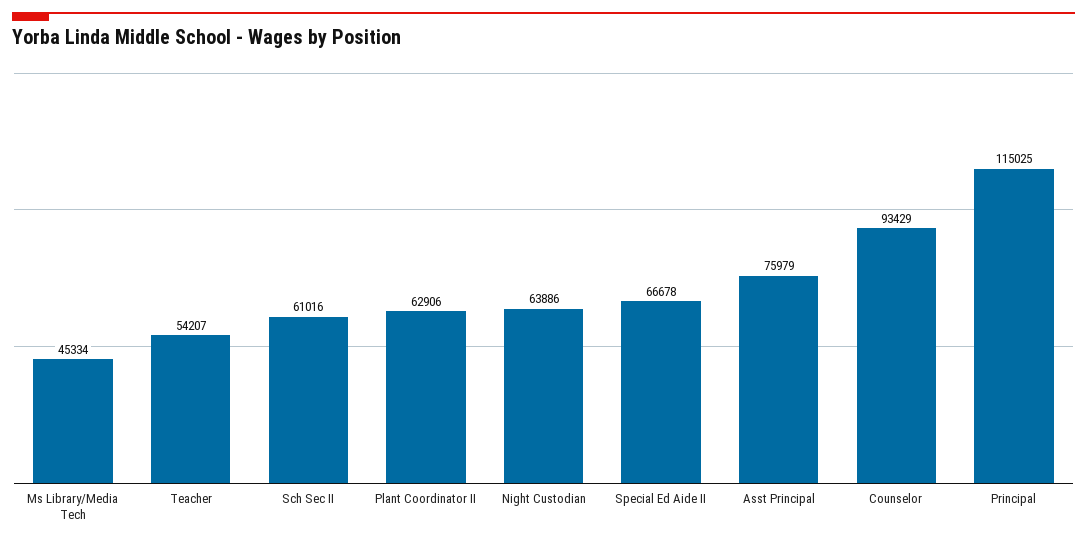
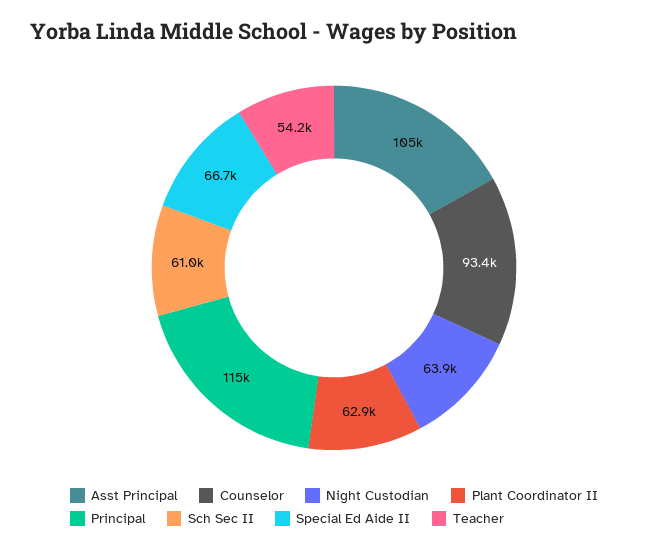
Ms Library/Media Tech: 45334 -> none
Asst Principal: 75979 -> 105000

